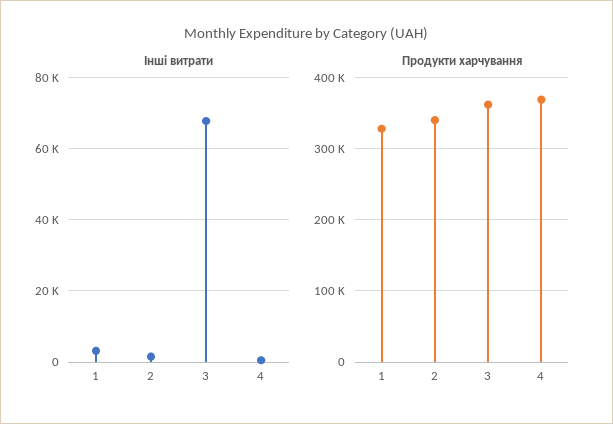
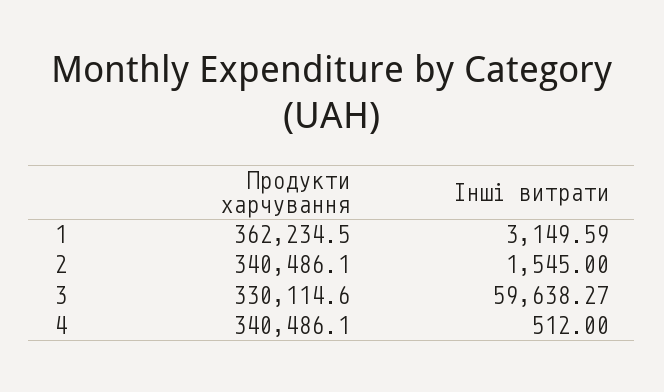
Інші витрати, 3: 68000 -> 59638.27
Продукти харчування, 1: 330000 -> 362234.5
Продукти харчування, 3: 360000 -> 330114.6
Продукти харчування, 4: 370000 -> 340486.1

